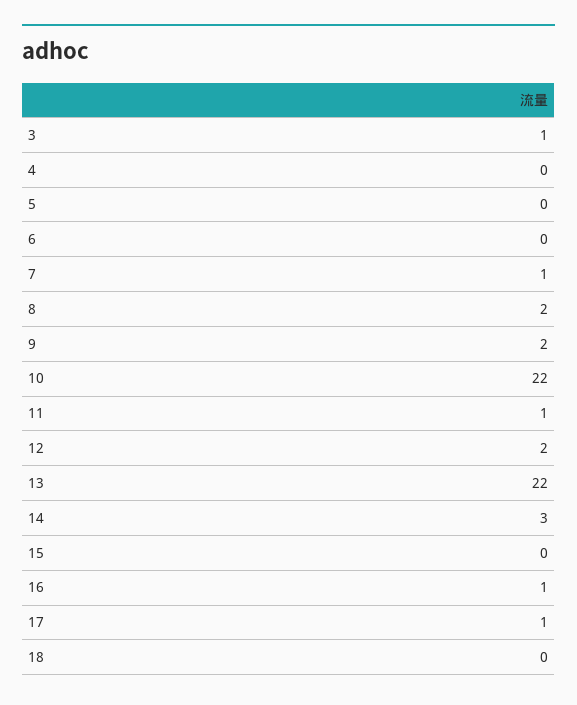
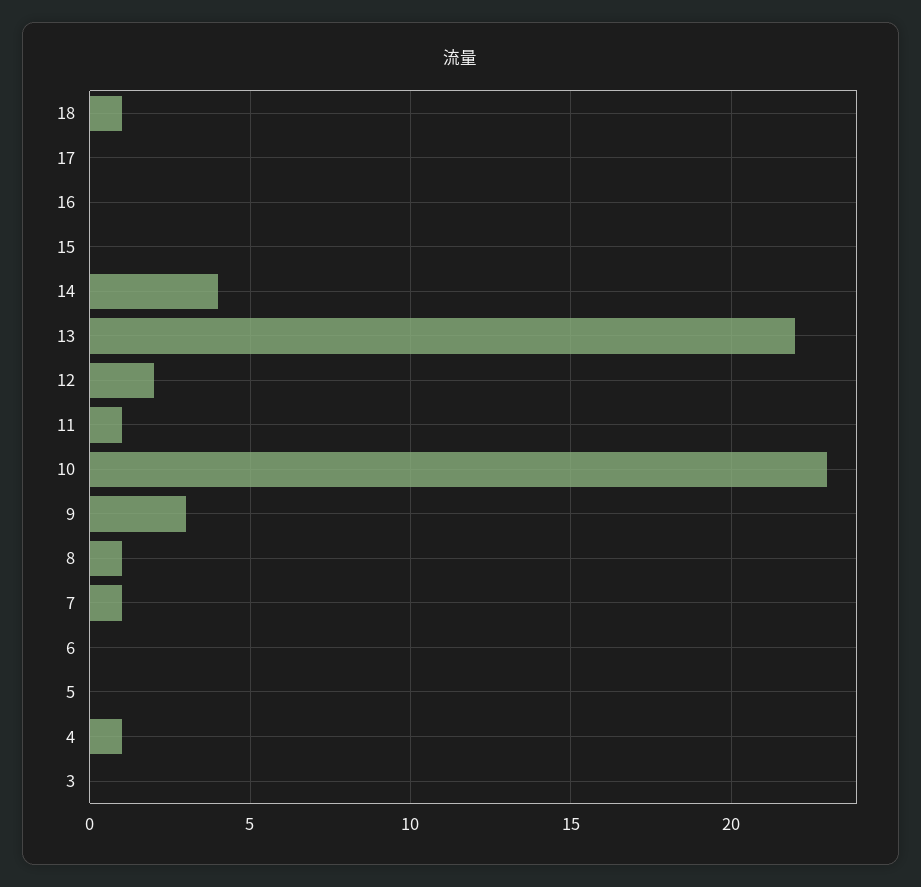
3: 1 -> 0
4: 0 -> 1
8: 2 -> 1
9: 2 -> 3
10: 22 -> 23
14: 3 -> 4
16: 1 -> 0
17: 1 -> 0
18: 0 -> 1

